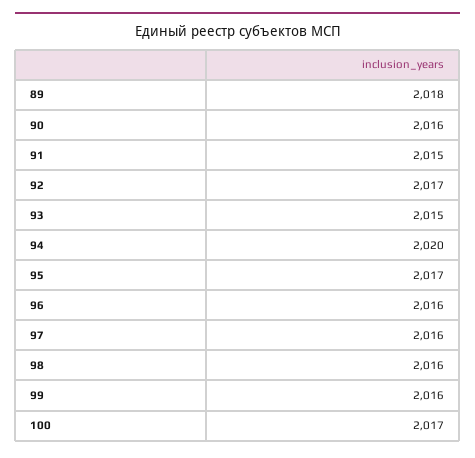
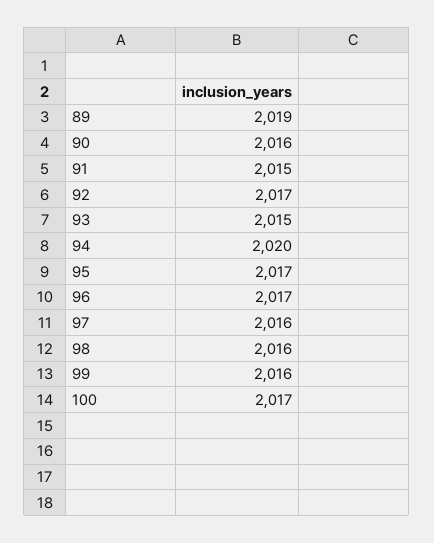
89: 2018 -> 2019
96: 2016 -> 2017

